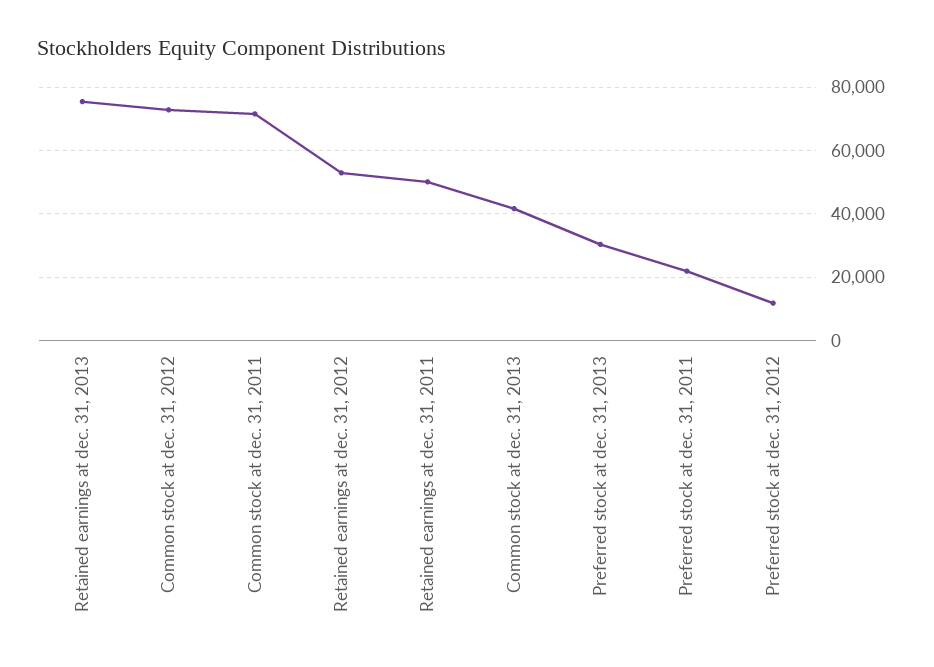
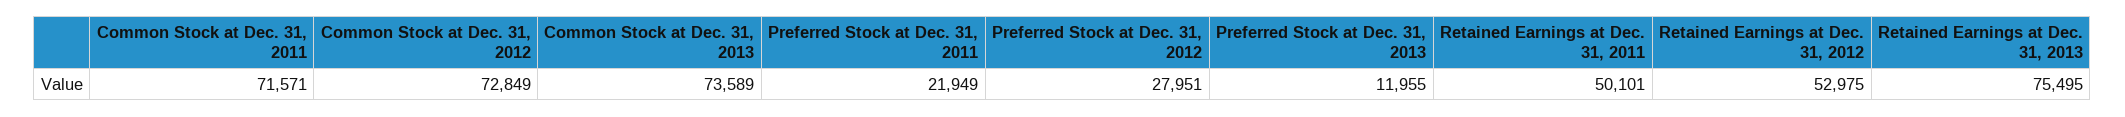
Common stock at dec. 31, 2013: 42000 -> 73589
Preferred stock at dec. 31, 2013: 30000 -> 11955
Preferred stock at dec. 31, 2012: 12000 -> 27951

